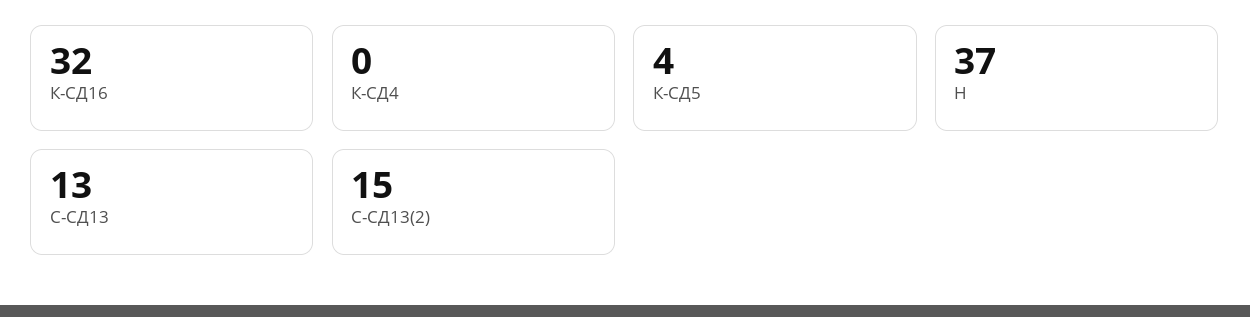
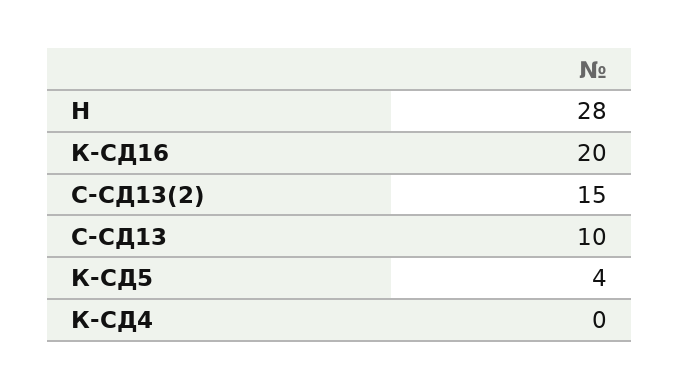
К-СД16: 32 -> 20
Н: 37 -> 28
С-СД13: 13 -> 10

